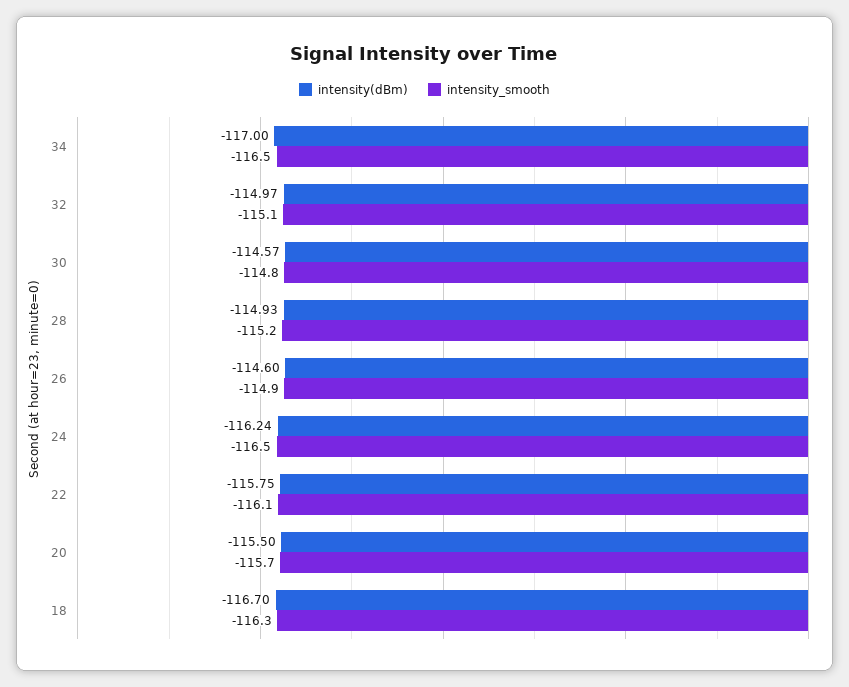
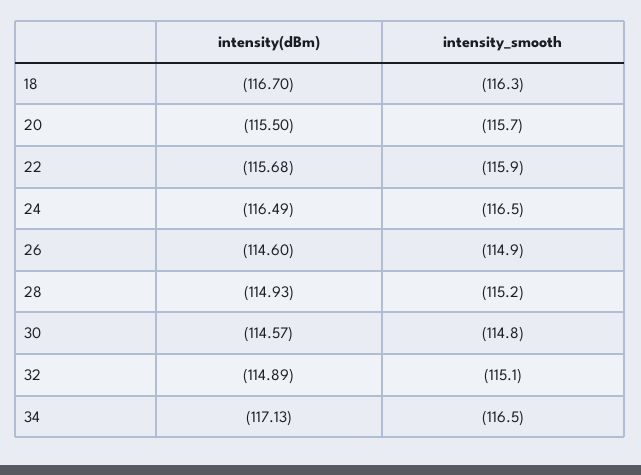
intensity(dBm), 34: -117 -> -117.13
intensity(dBm), 32: -114.97 -> -114.89
intensity(dBm), 24: -116.24 -> -116.49
intensity(dBm), 22: -115.75 -> -115.68
intensity_smooth, 22: -116.1 -> -115.9

